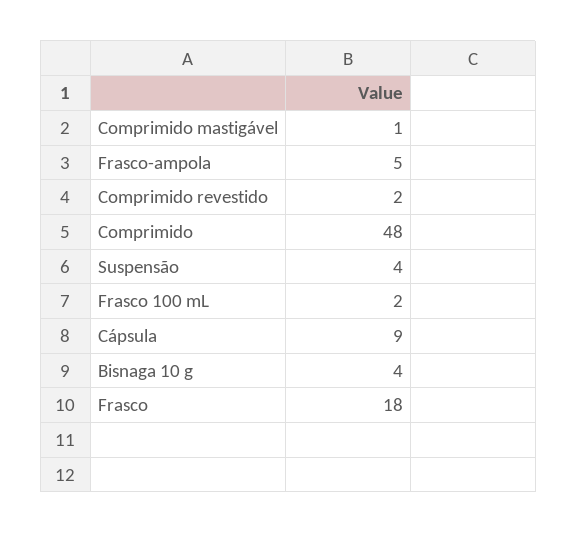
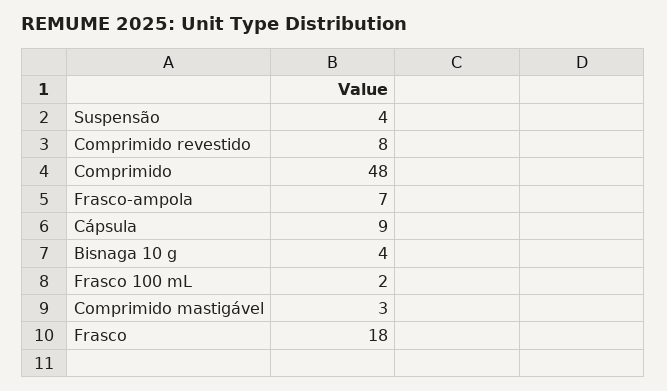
Comprimido mastigável: 1 -> 3
Frasco-ampola: 5 -> 7
Comprimido revestido: 2 -> 8

